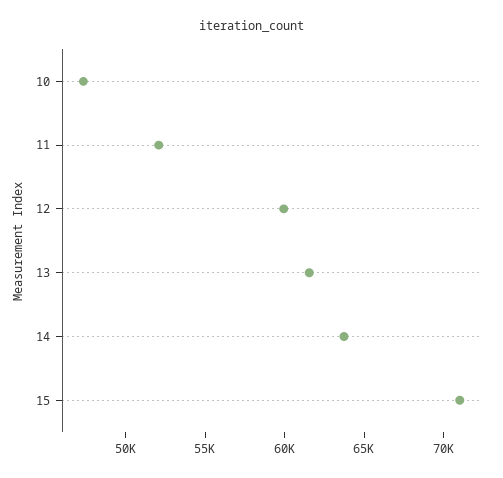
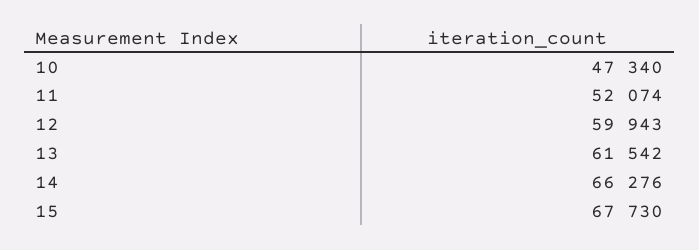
14: 64000 -> 66276
15: 71000 -> 67730

